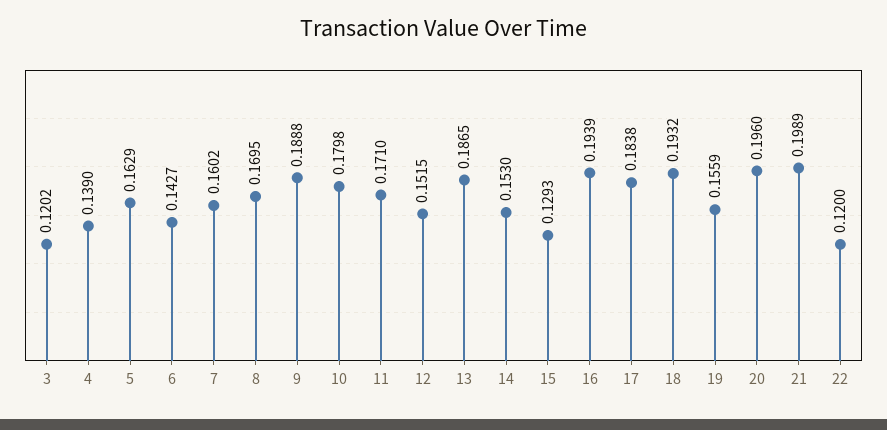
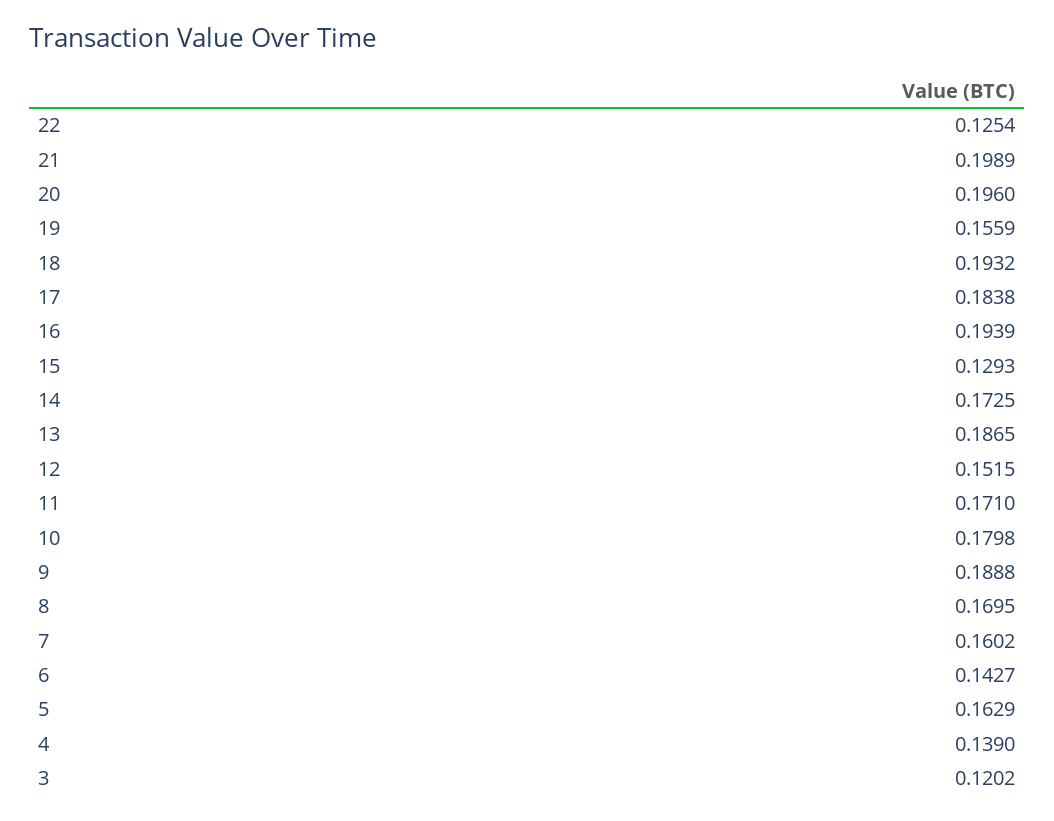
14: 0.153 -> 0.1725
22: 0.12 -> 0.1254

